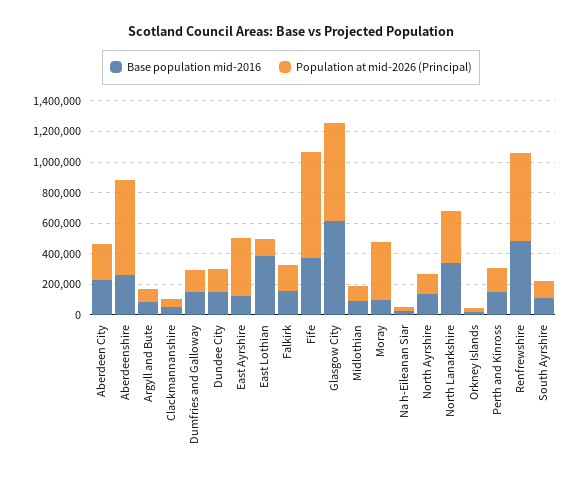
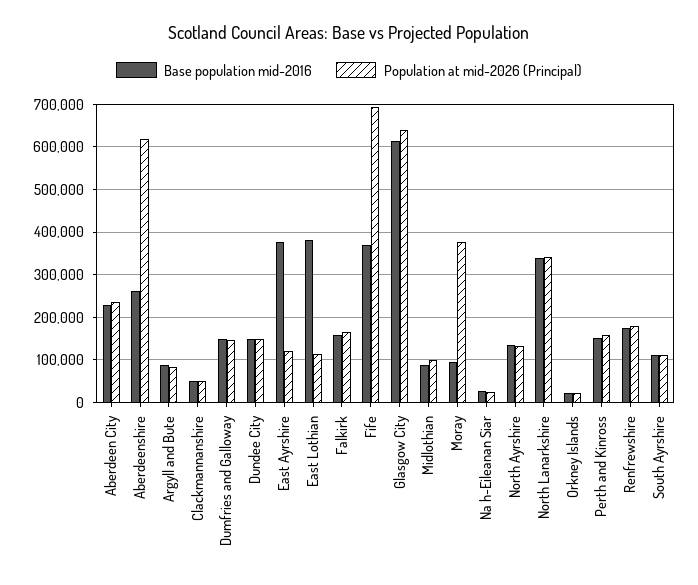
Base population mid-2016, East Ayrshire: 100000 -> 380000
Population at mid-2026 (Principal), East Ayrshire: 400000 -> 120000
Base population mid-2016, Renfrewshire: 500000 -> 180000
Population at mid-2026 (Principal), Renfrewshire: 600000 -> 180000

